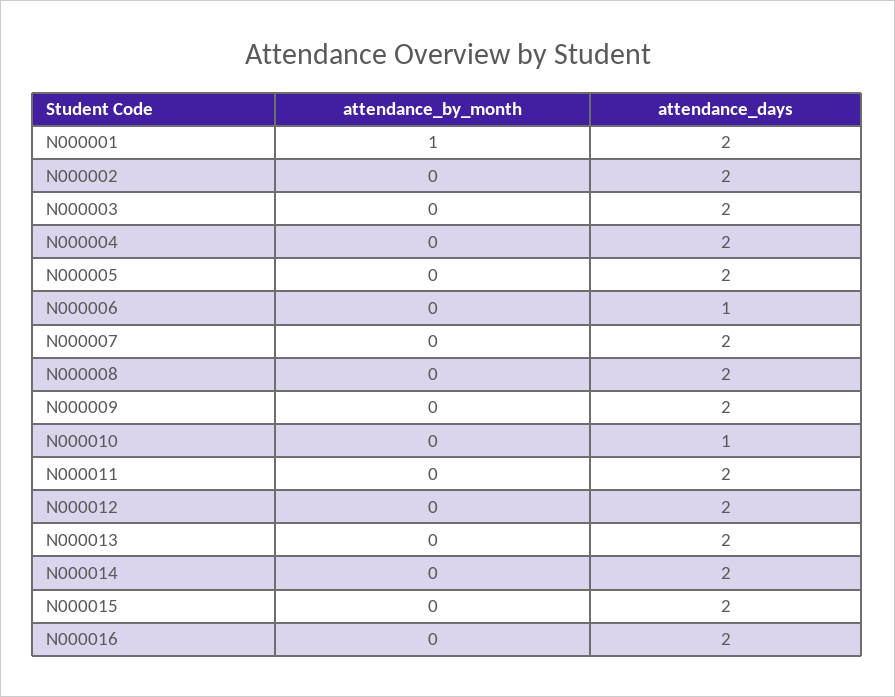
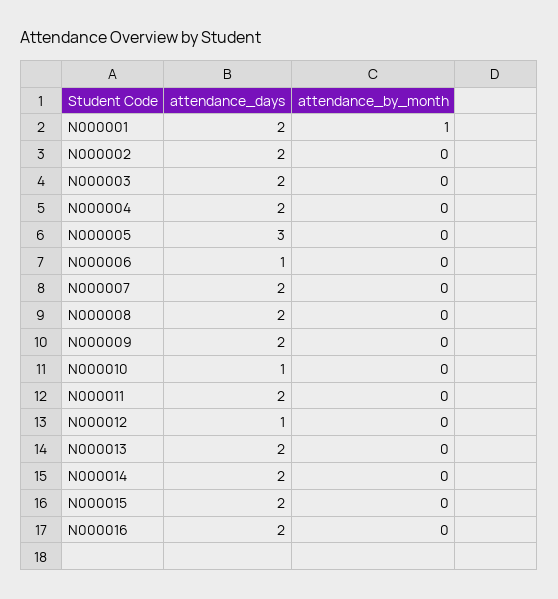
attendance_days, N000005: 2 -> 3
attendance_days, N000012: 2 -> 1

